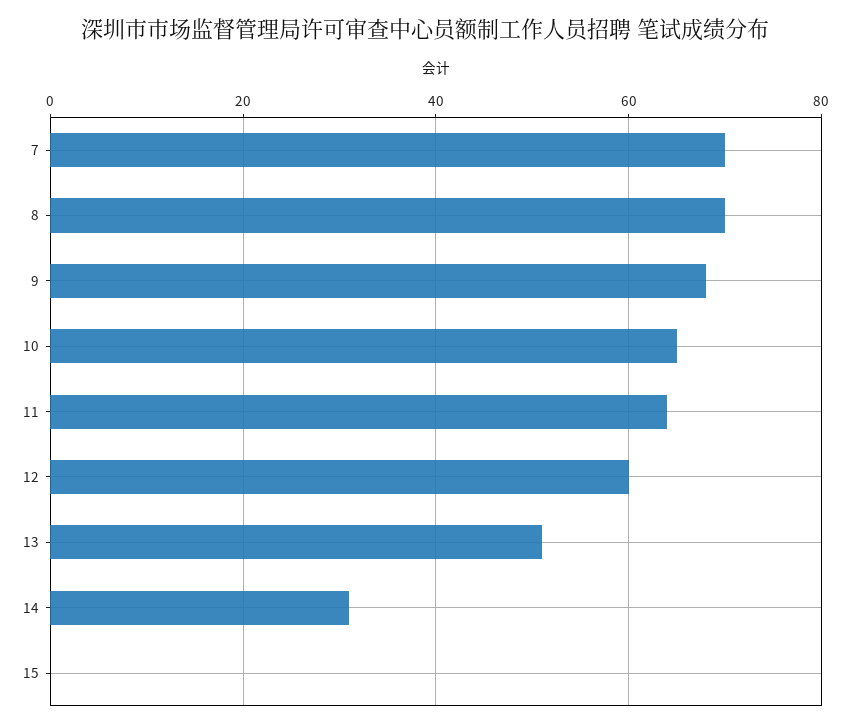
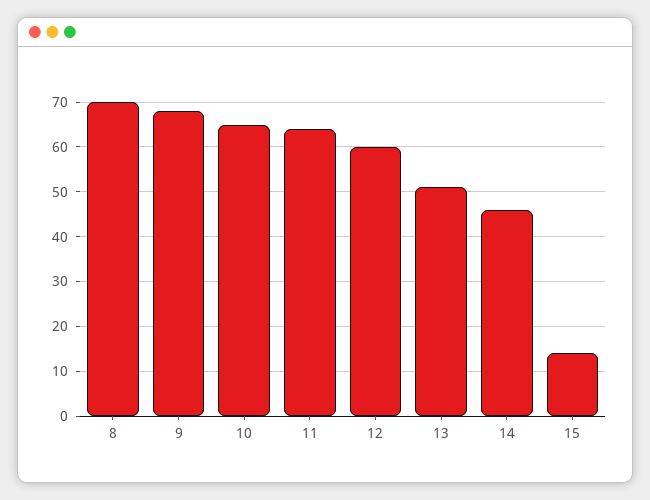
7: 70 -> none
14: 30 -> 45
15: 0 -> 15

